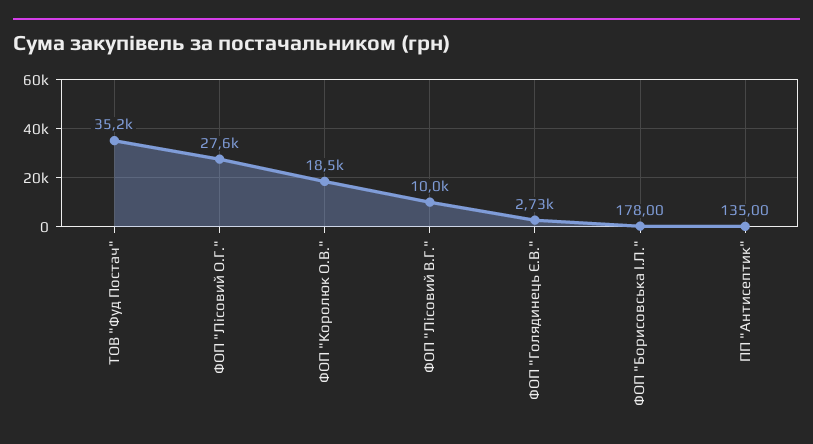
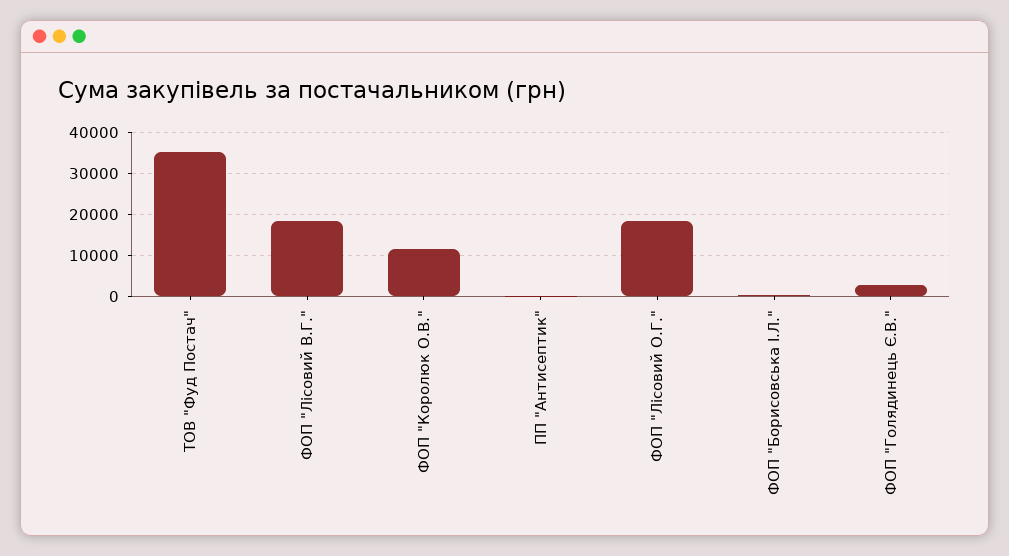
ФОП "Лісовий О.Г.": 27600 -> 18000
ФОП "Королюк О.В.": 18500 -> 12000
ФОП "Лісовий В.Г.": 10000 -> 18000

